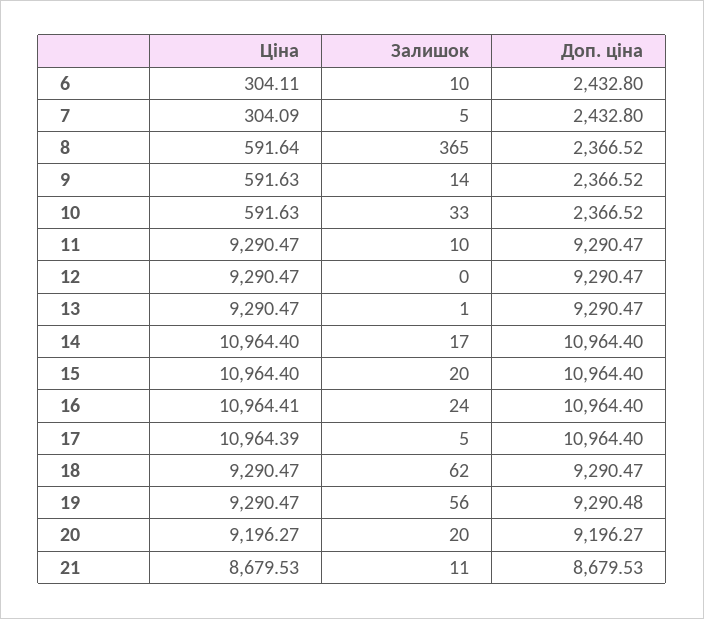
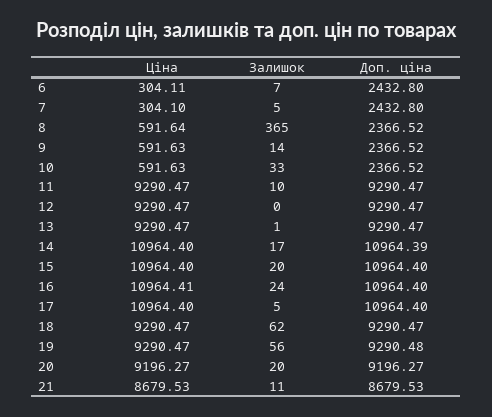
Залишок, 6: 10 -> 7
Ціна, 7: 304.09 -> 304.1
Доп. ціна, 14: 10964.4 -> 10964.39
Ціна, 17: 10964.39 -> 10964.4

